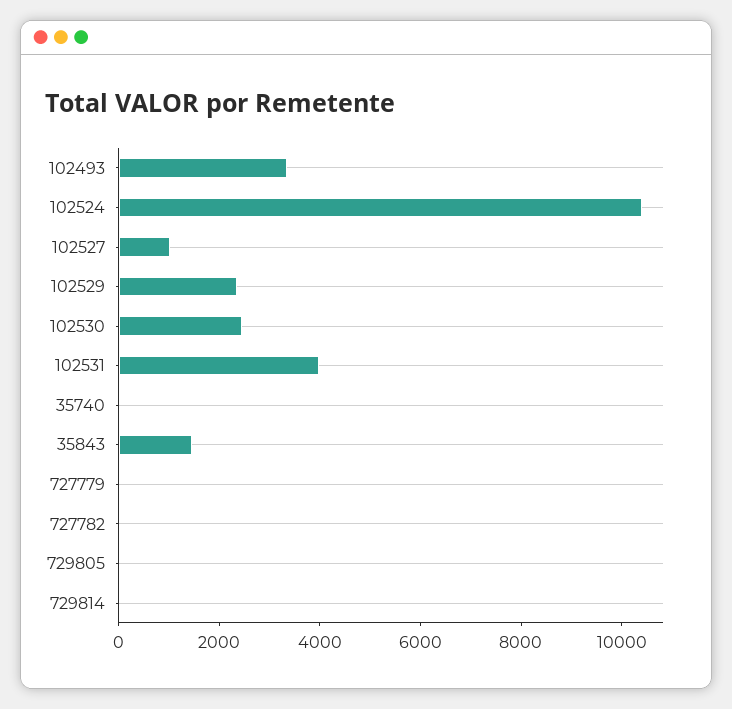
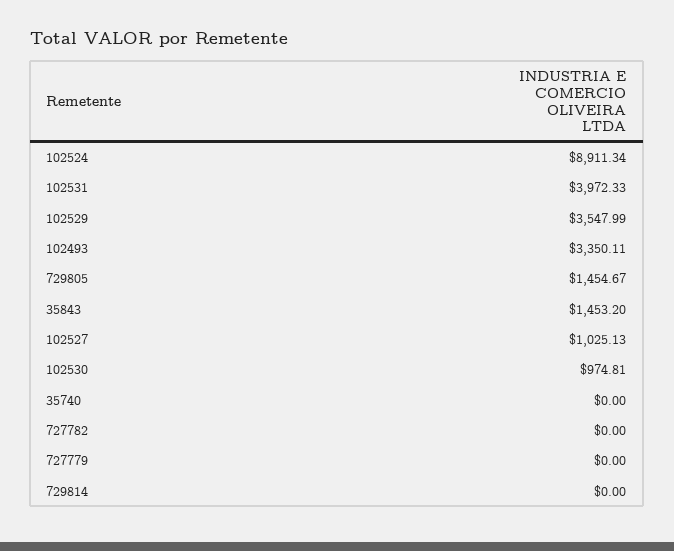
102524: 10500 -> 8911.34
102529: 2500 -> 3547.99
102530: 2500 -> 974.81
729805: 0 -> 1454.67

